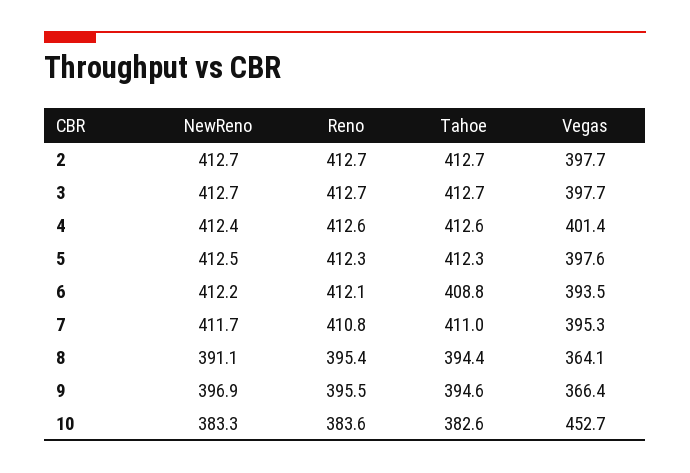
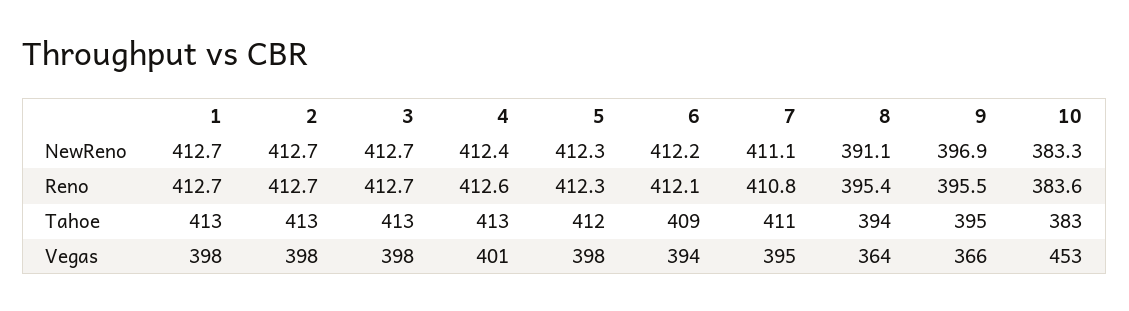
NewReno, 5: 412.5 -> 412.3
NewReno, 7: 411.7 -> 411.1
NewReno, 1: none -> 412.7
Reno, 1: none -> 412.7
Tahoe, 1: none -> 413
Vegas, 1: none -> 398

